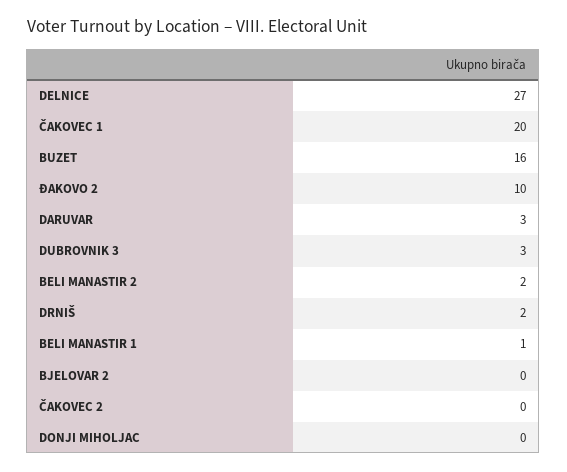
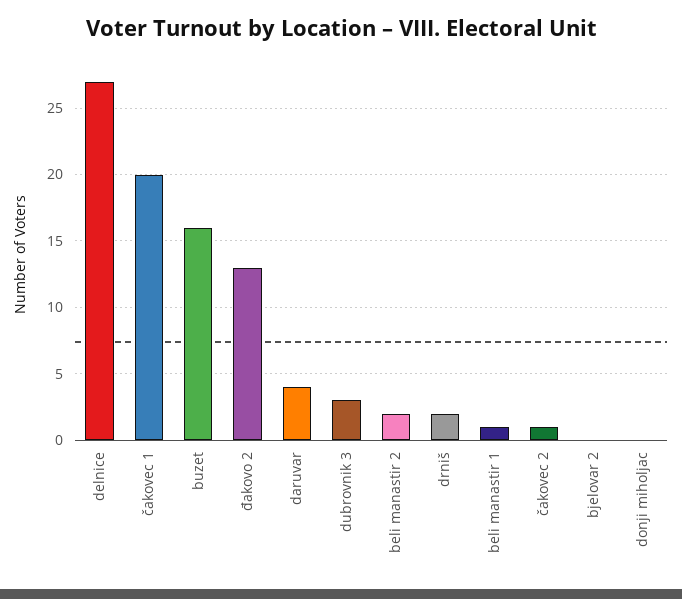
ĐAKOVO 2: 10 -> 13
DARUVAR: 3 -> 4
ČAKOVEC 2: 0 -> 1

